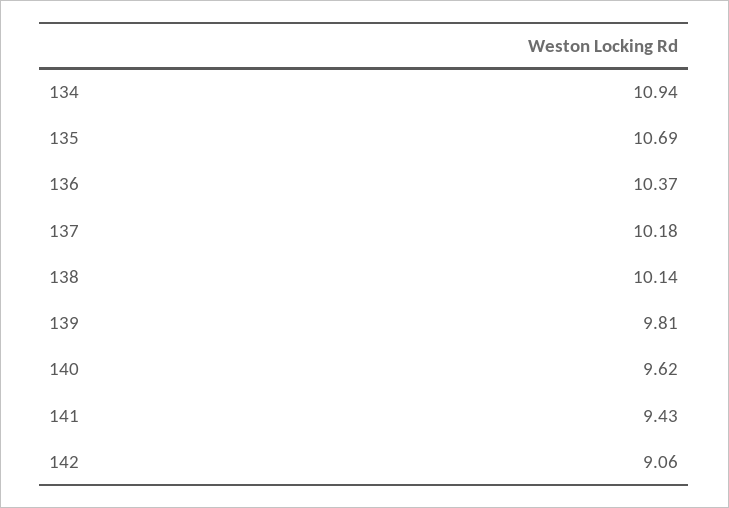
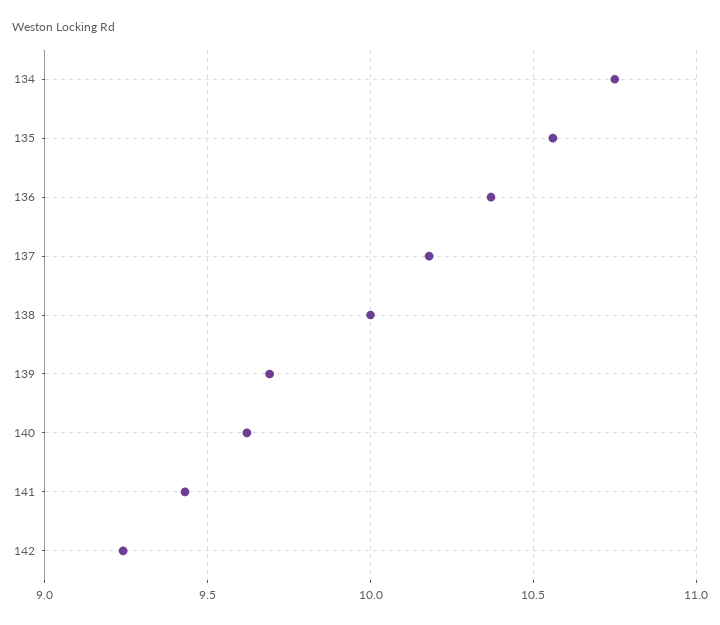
134: 10.94 -> 10.75
135: 10.69 -> 10.55
138: 10.14 -> 10
139: 9.81 -> 9.7
142: 9.06 -> 9.25

